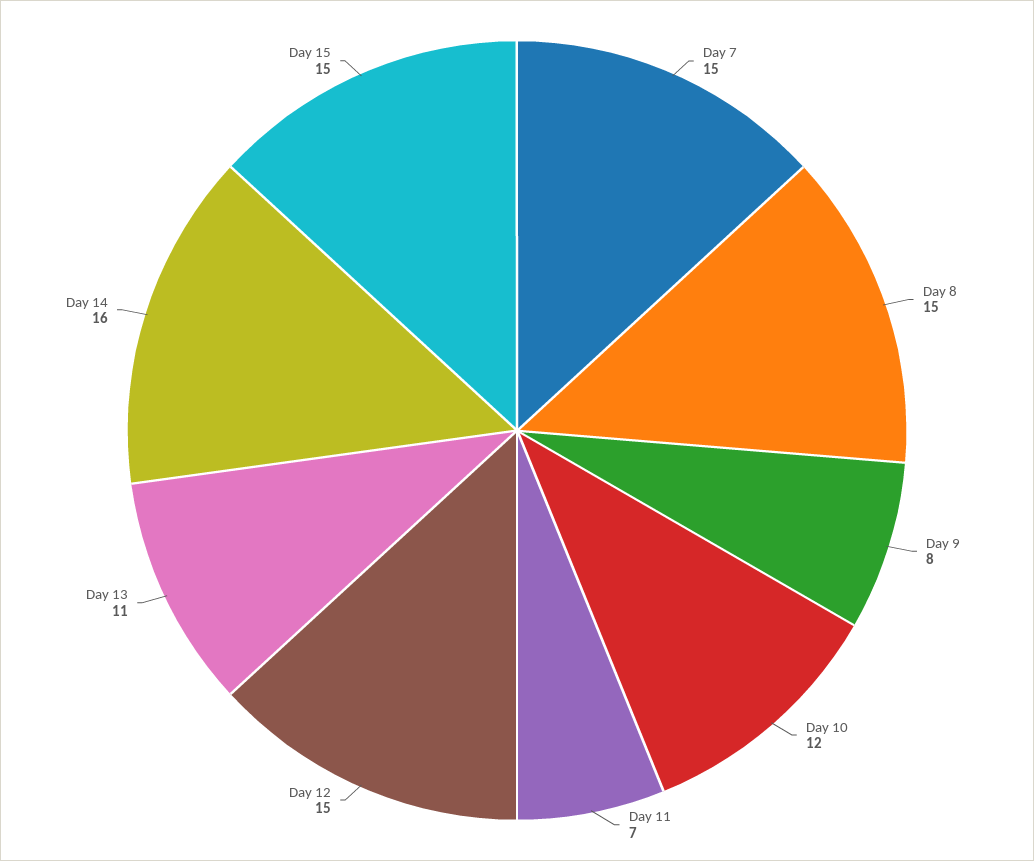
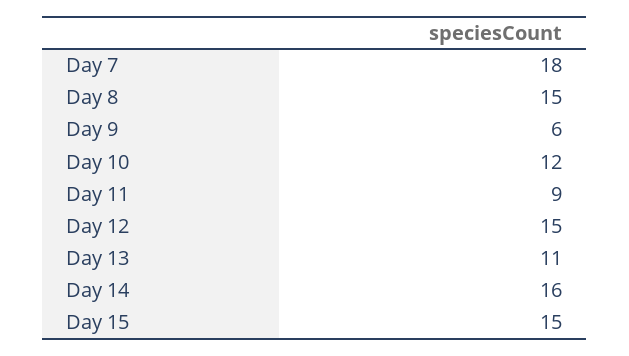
Day 7: 15 -> 18
Day 9: 8 -> 6
Day 11: 7 -> 9

